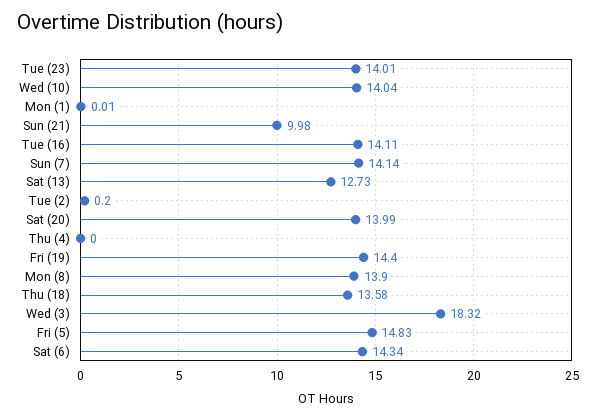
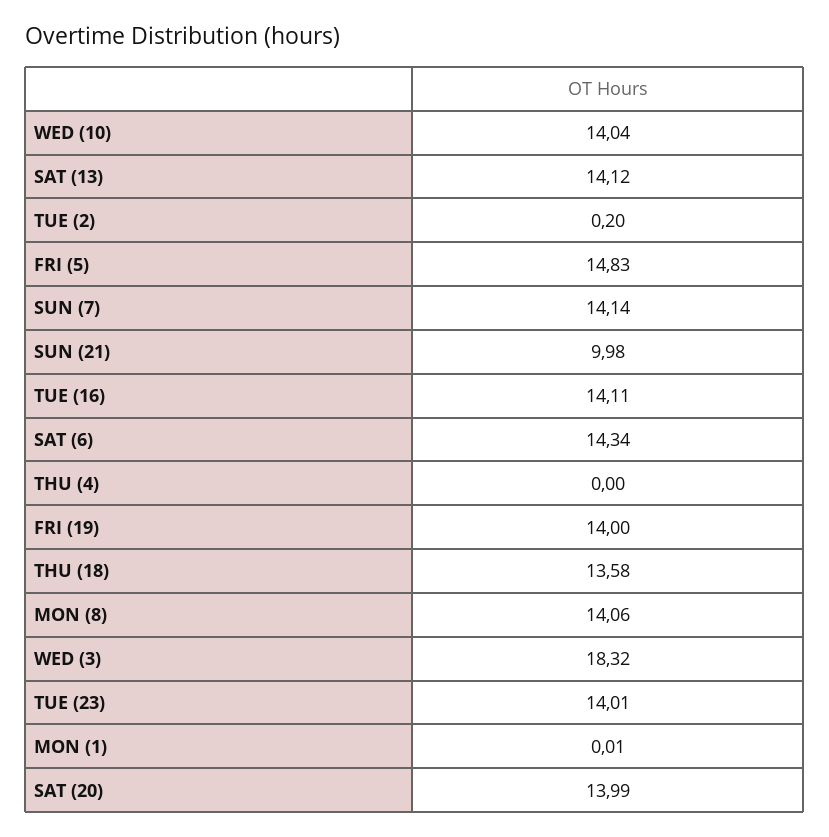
Sat (13): 12.73 -> 14.12
Fri (19): 14.4 -> 14
Mon (8): 13.9 -> 14.06

